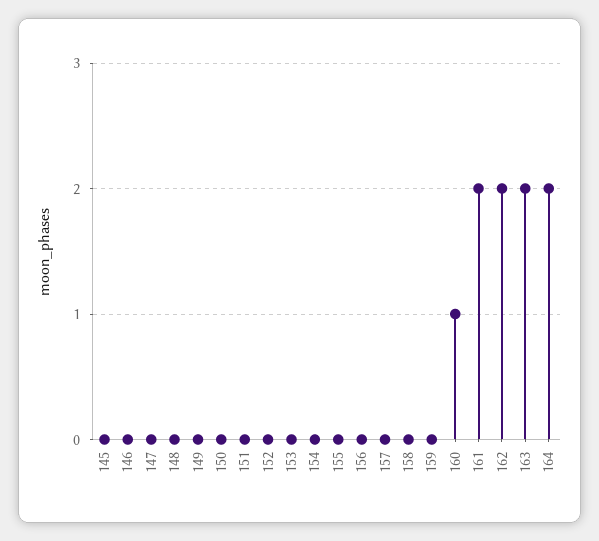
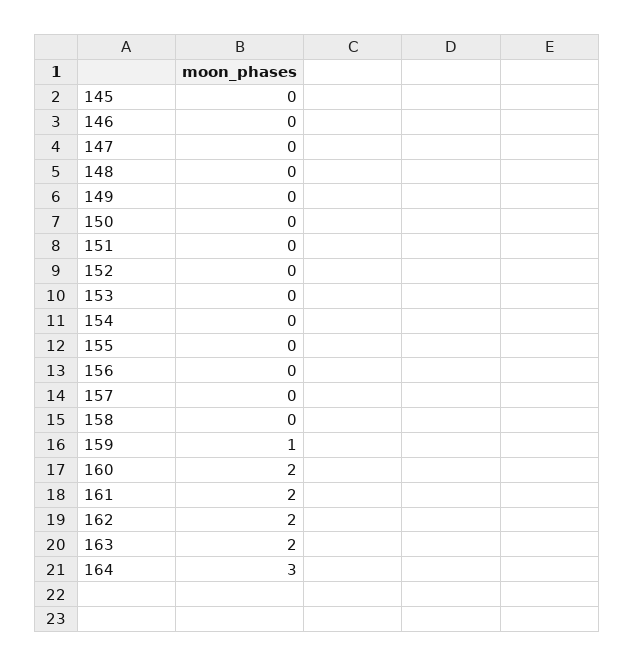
159: 0 -> 1
160: 1 -> 2
164: 2 -> 3

